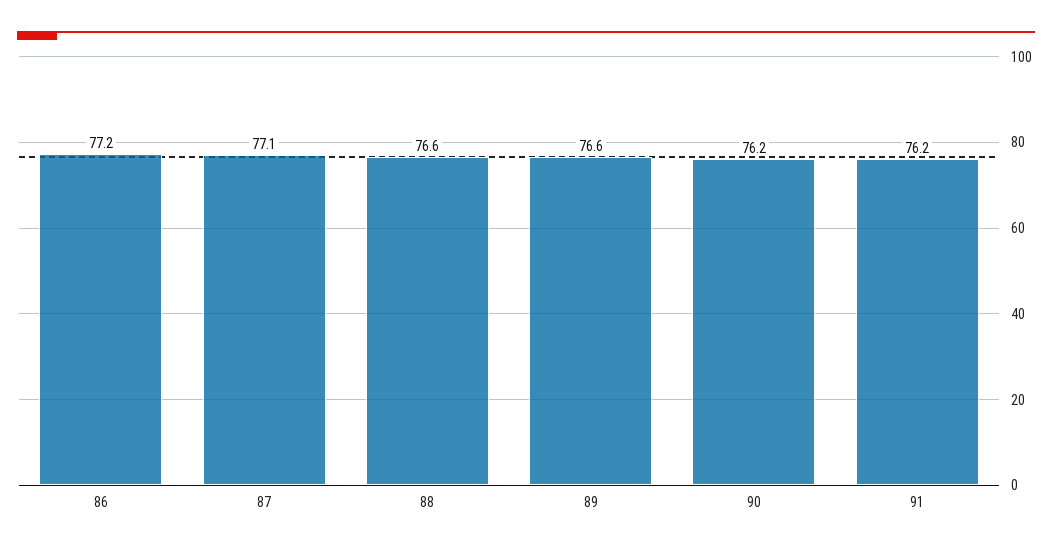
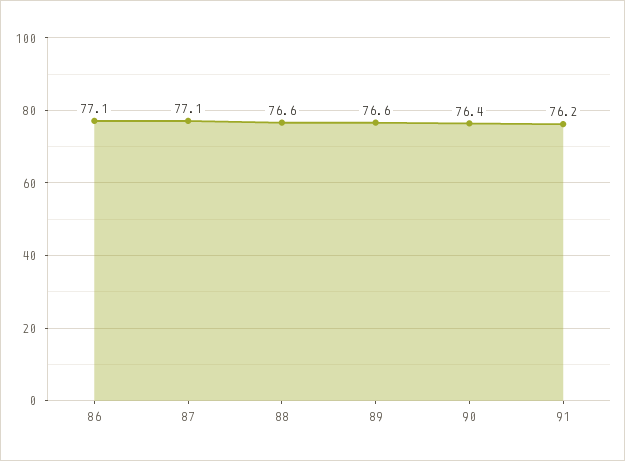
86: 77.2 -> 77.1
90: 76.2 -> 76.4

